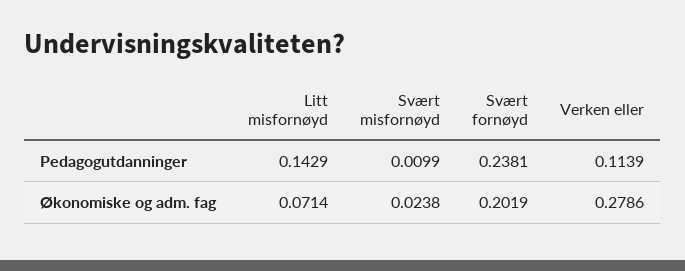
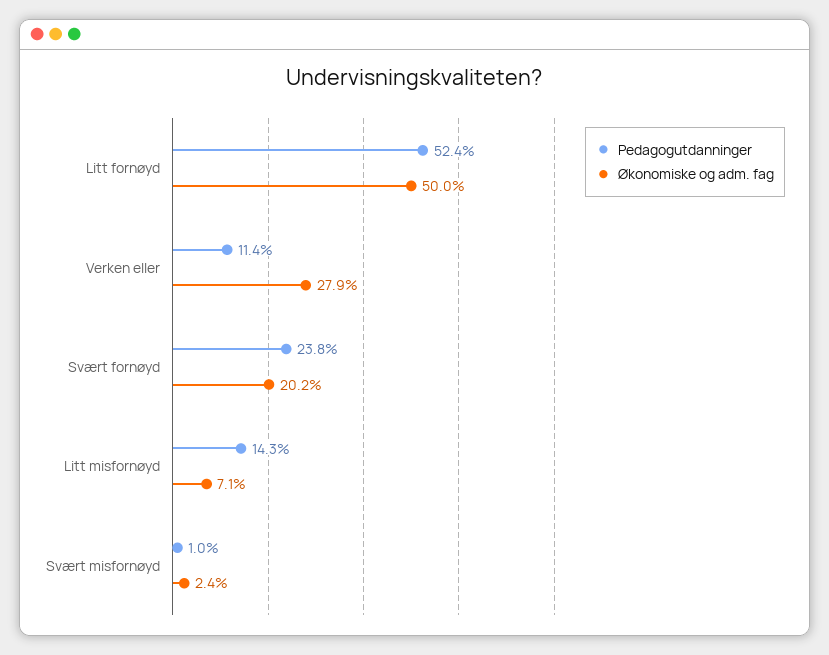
Pedagogutdanninger, Litt fornøyd: none -> 0.524
Økonomiske og adm. fag, Litt fornøyd: none -> 0.5

